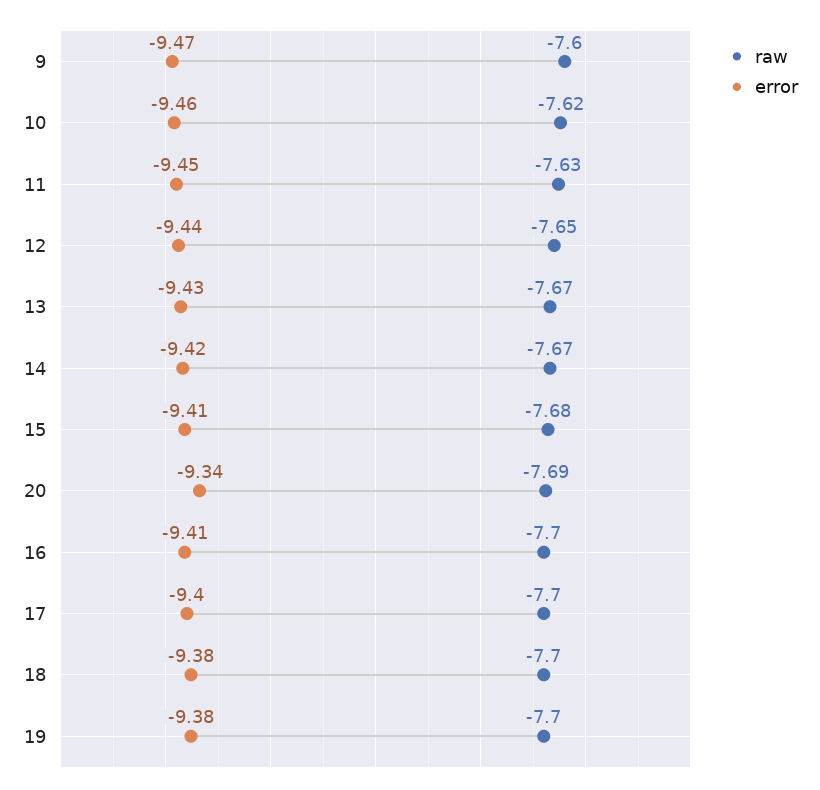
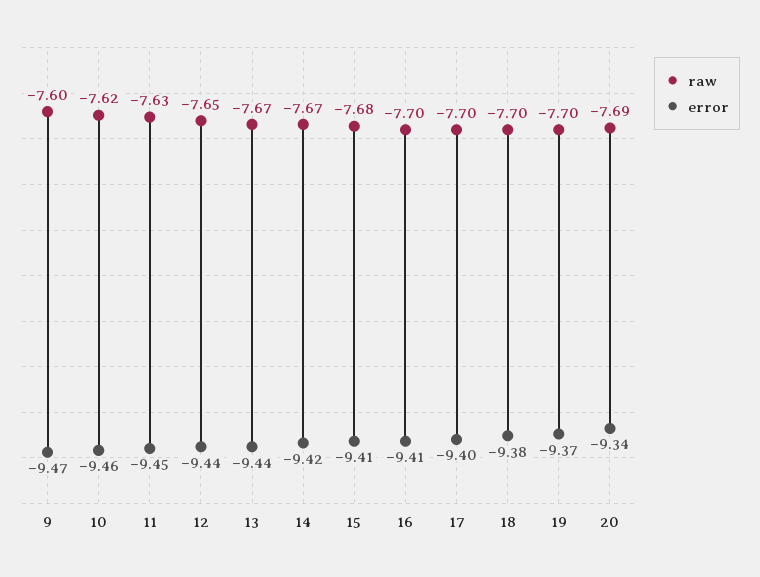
error, 13: -9.43 -> -9.44
error, 19: -9.38 -> -9.37

